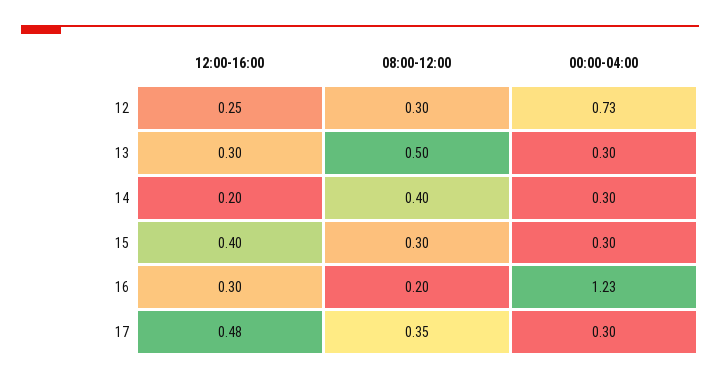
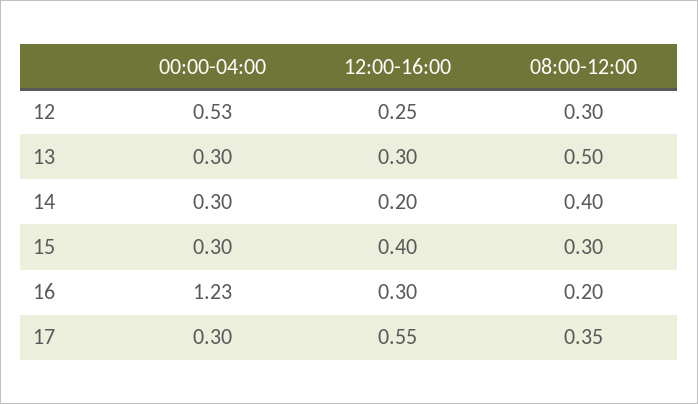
00:00-04:00, 12: 0.73 -> 0.53
12:00-16:00, 17: 0.48 -> 0.55

